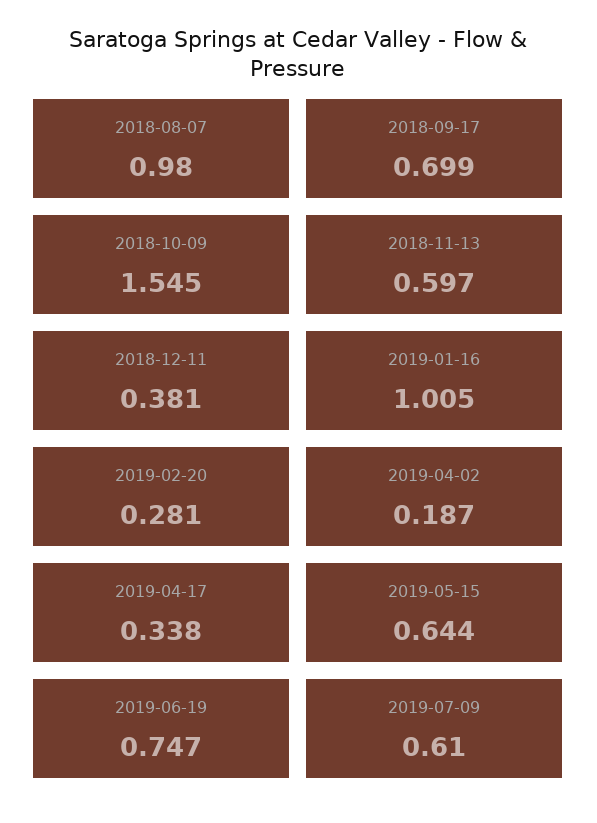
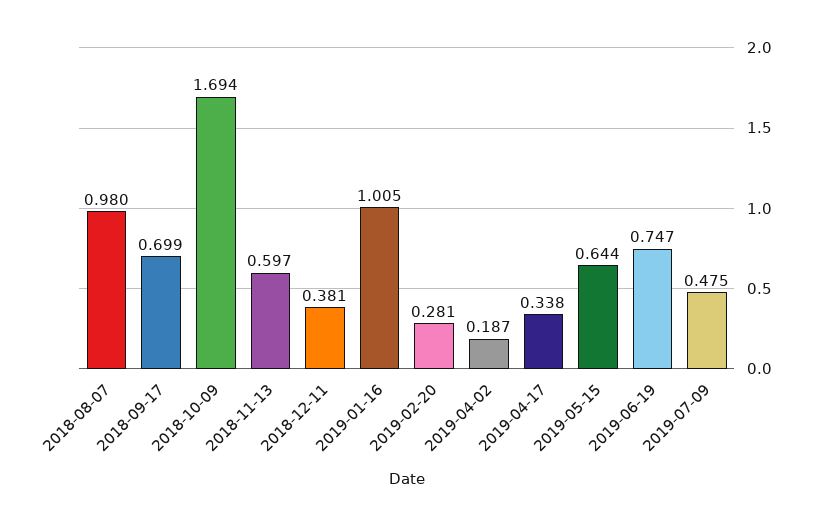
2018-10-09: 1.545 -> 1.694
2019-07-09: 0.61 -> 0.475

